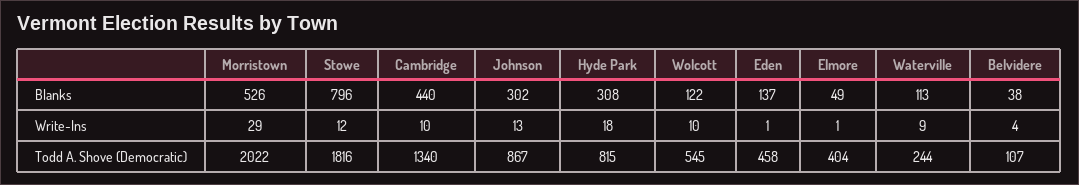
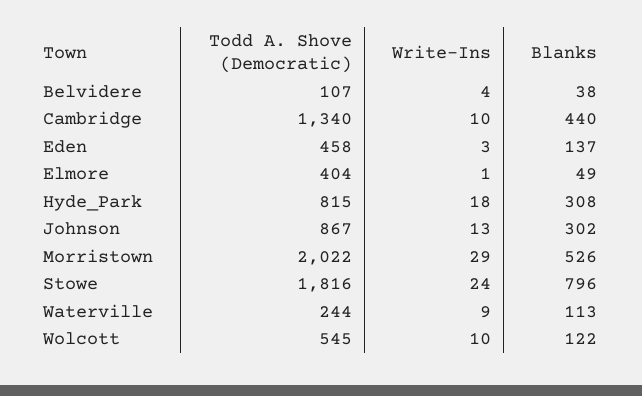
Stowe, Write-Ins: 12 -> 24
Eden, Write-Ins: 1 -> 3

